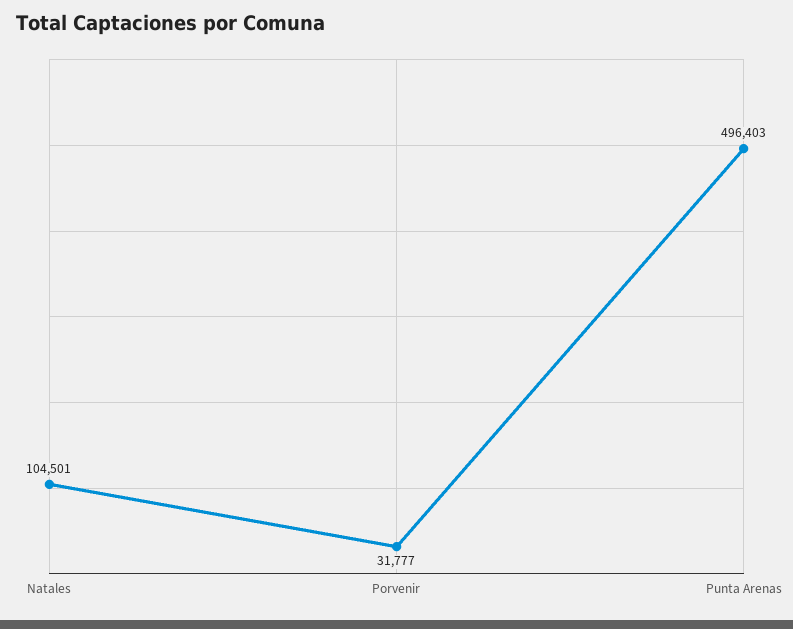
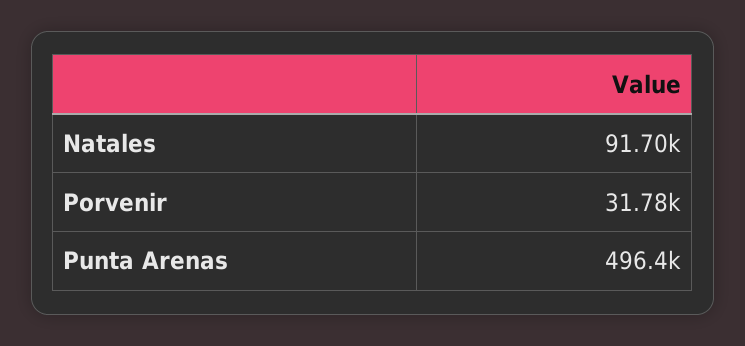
Natales: 104501 -> 91700

